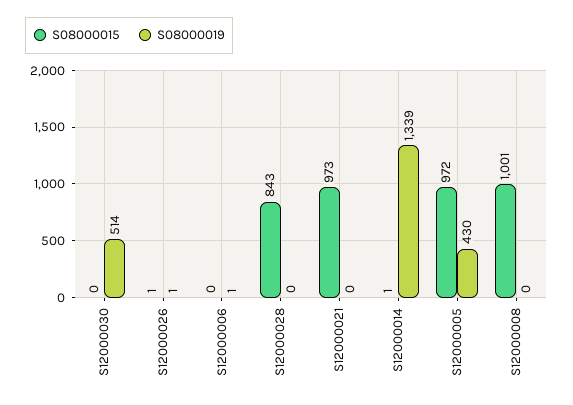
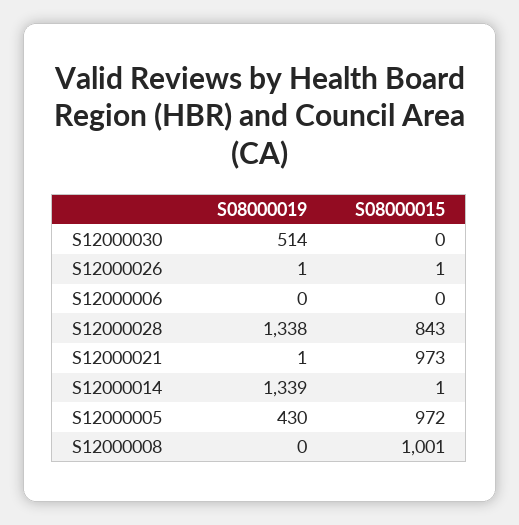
S08000019, S12000006: 1 -> 0
S08000019, S12000028: 0 -> 1338
S08000019, S12000021: 0 -> 1

